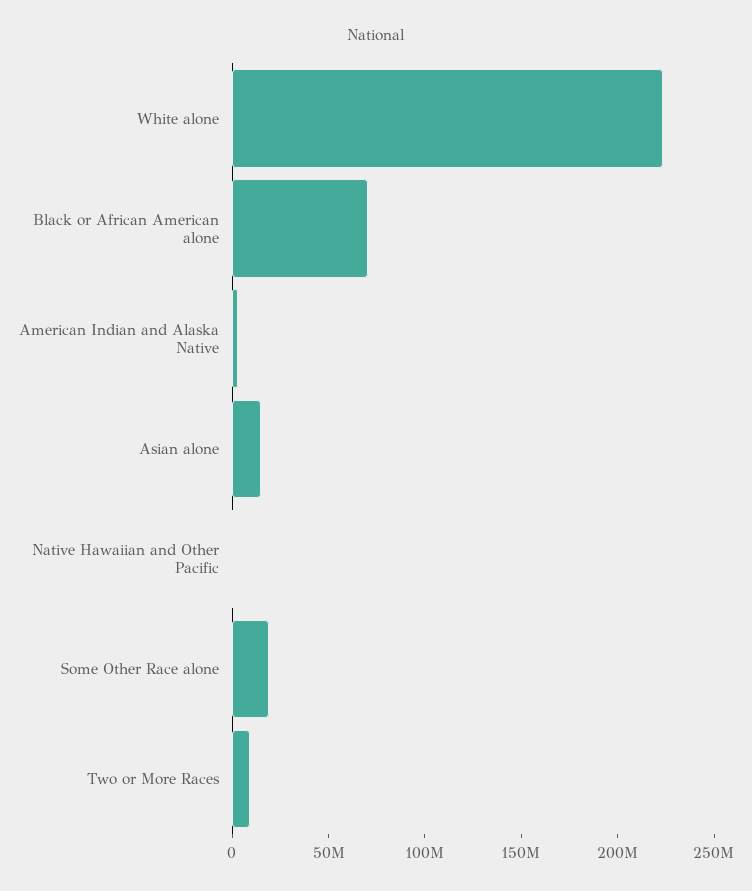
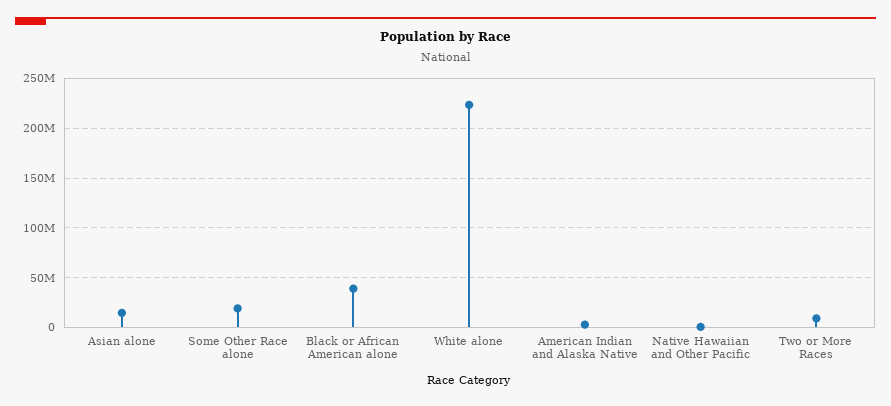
Black or African American alone: 70000000 -> 40000000

